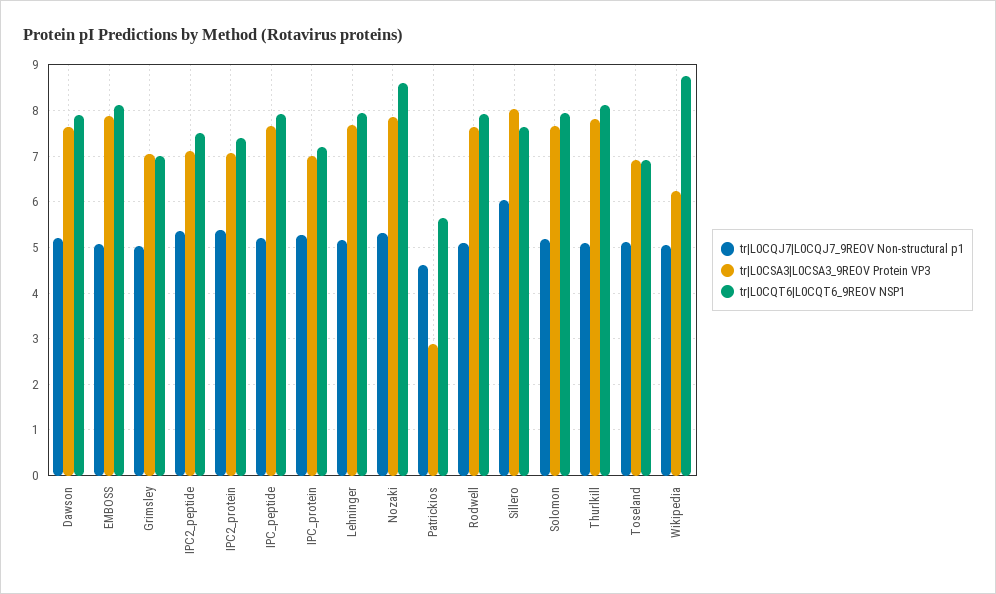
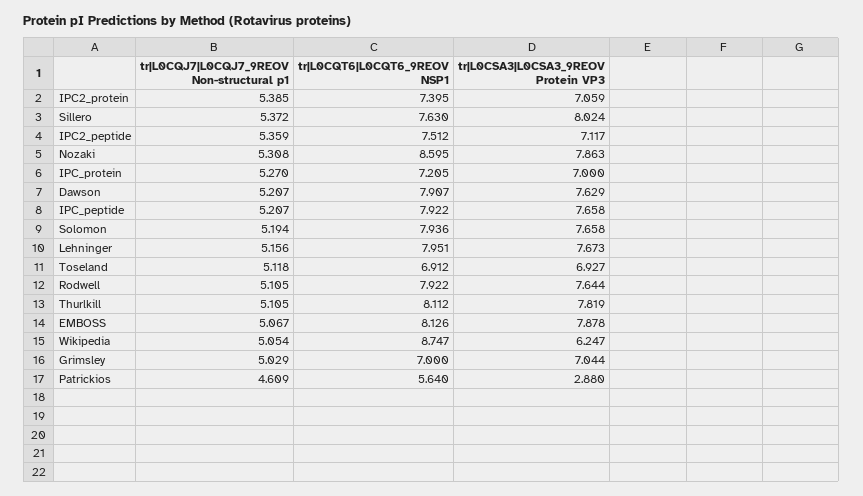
tr|L0CQJ7|L0CQJ7_9REOV Non-structural p1, Sillero: 6 -> 5.372

